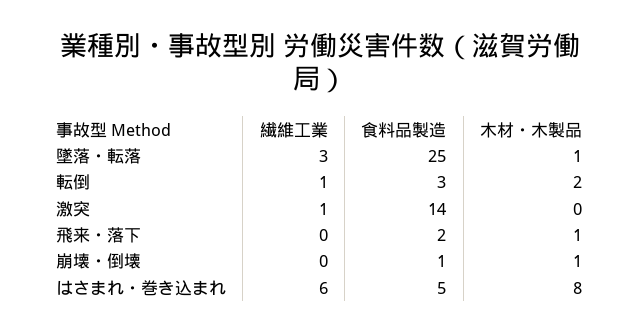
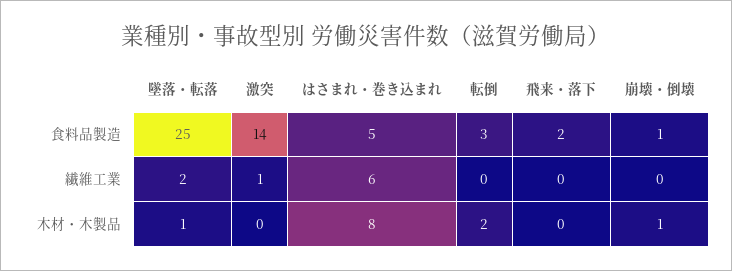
繊維工業, 墜落・転落: 3 -> 2
繊維工業, 転倒: 1 -> 0
木材・木製品, 飛来・落下: 1 -> 0

